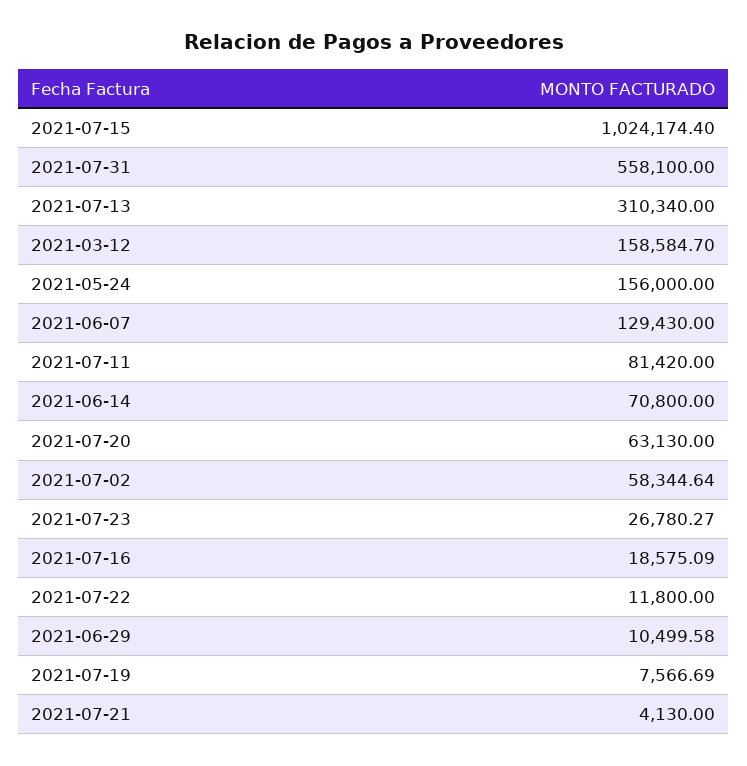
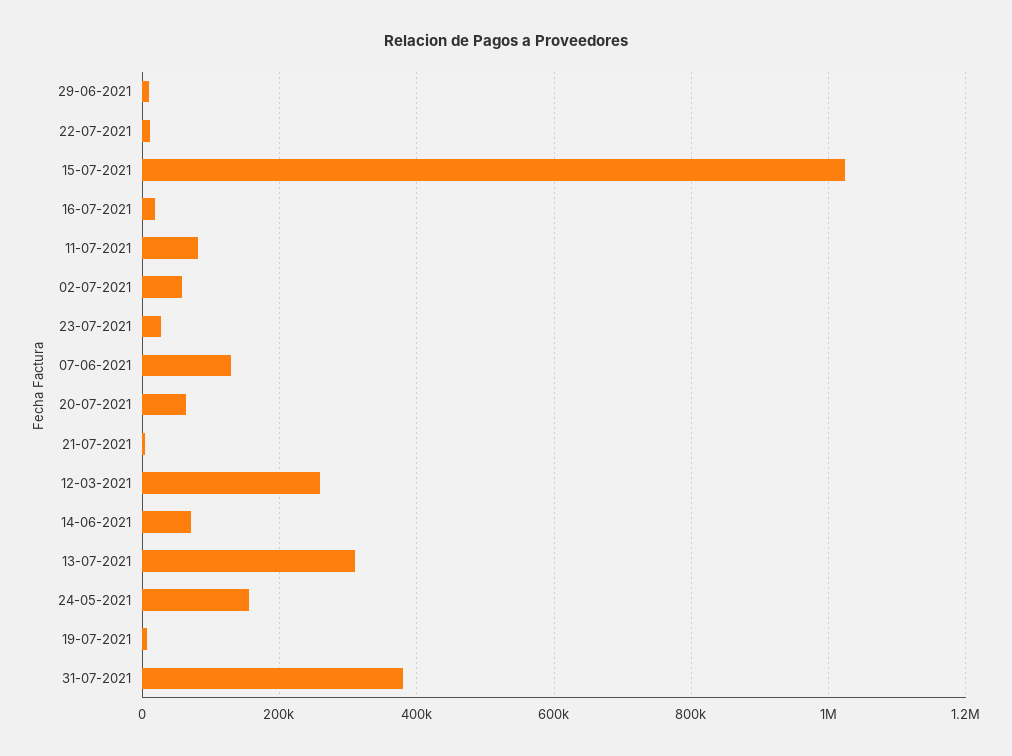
2021-07-31: 558100 -> 380000
2021-03-12: 158584.7 -> 260000

